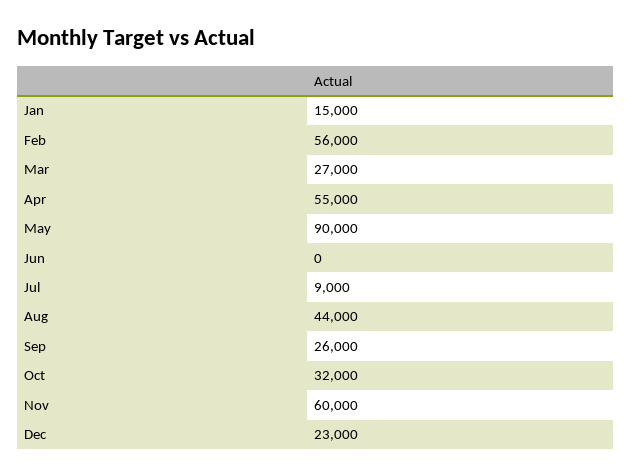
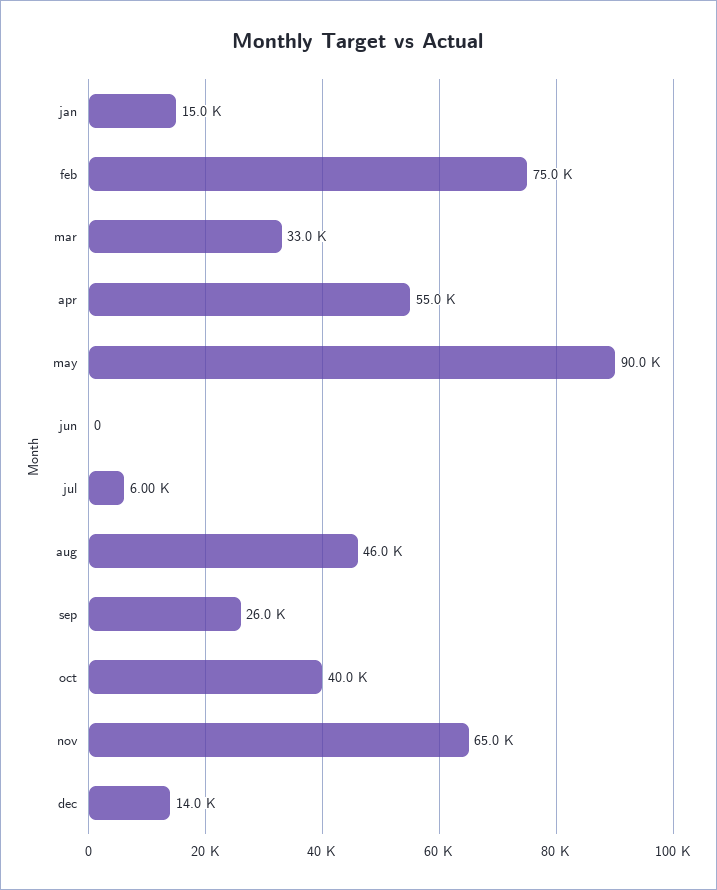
Feb: 56000 -> 75000
Mar: 27000 -> 33000
Jul: 9000 -> 6000
Aug: 44000 -> 46000
Oct: 32000 -> 40000
Nov: 60000 -> 65000
Dec: 23000 -> 14000

